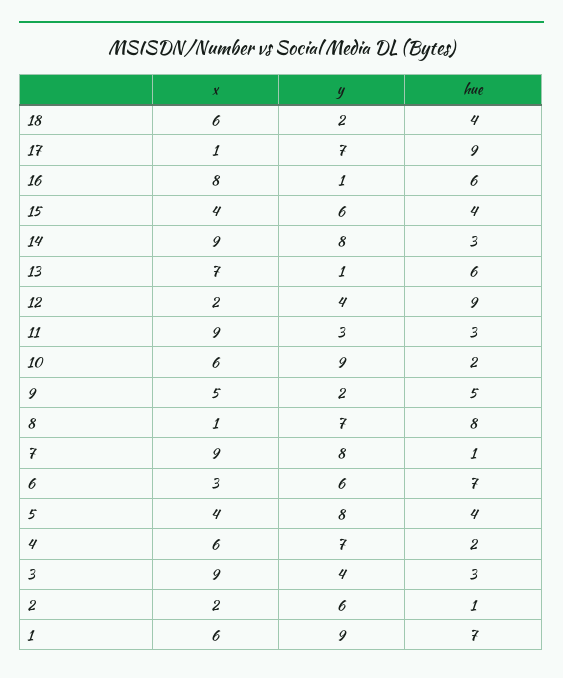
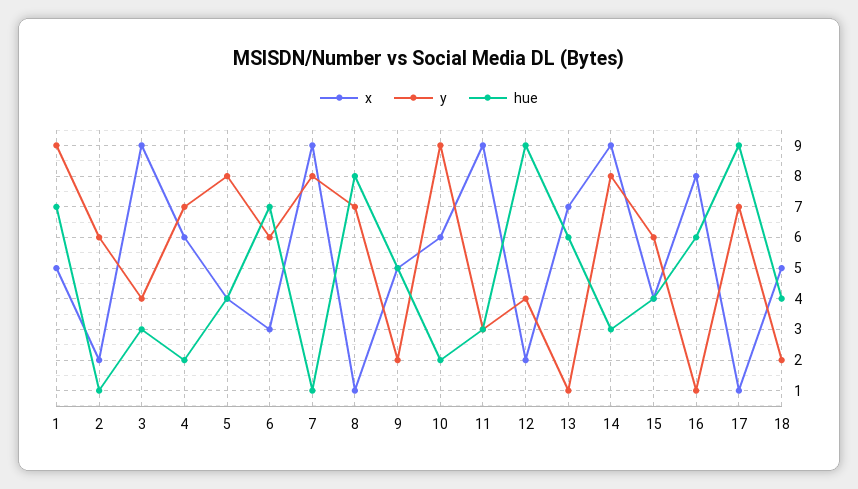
x, 18: 6 -> 5
x, 1: 6 -> 5

